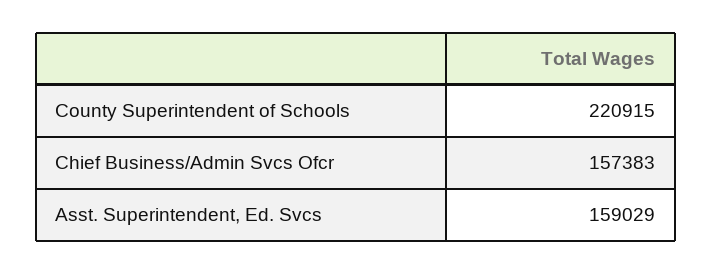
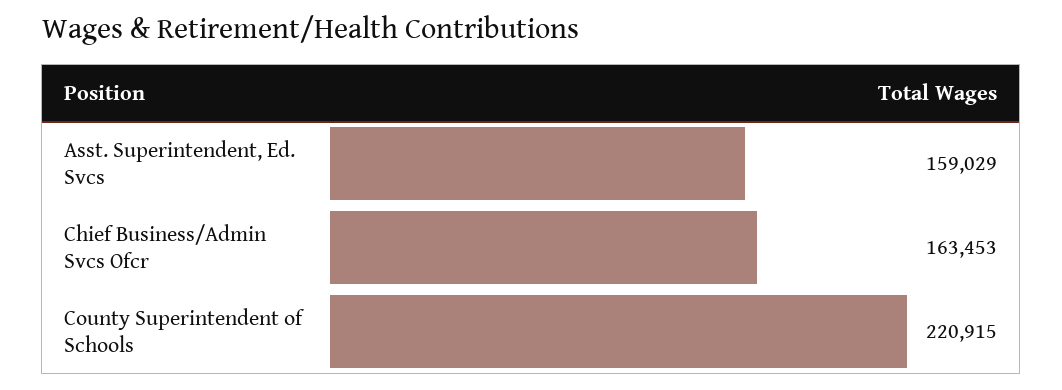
Chief Business/Admin Svcs Ofcr: 157383 -> 163453

